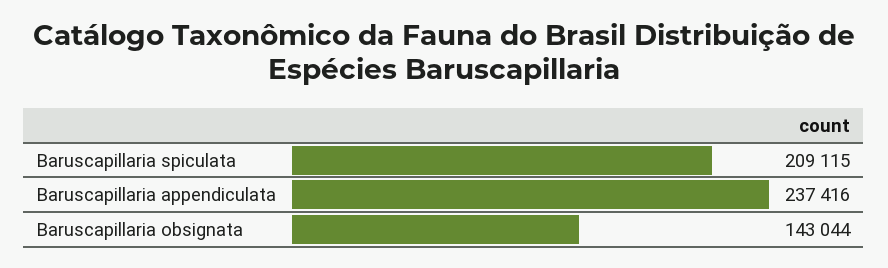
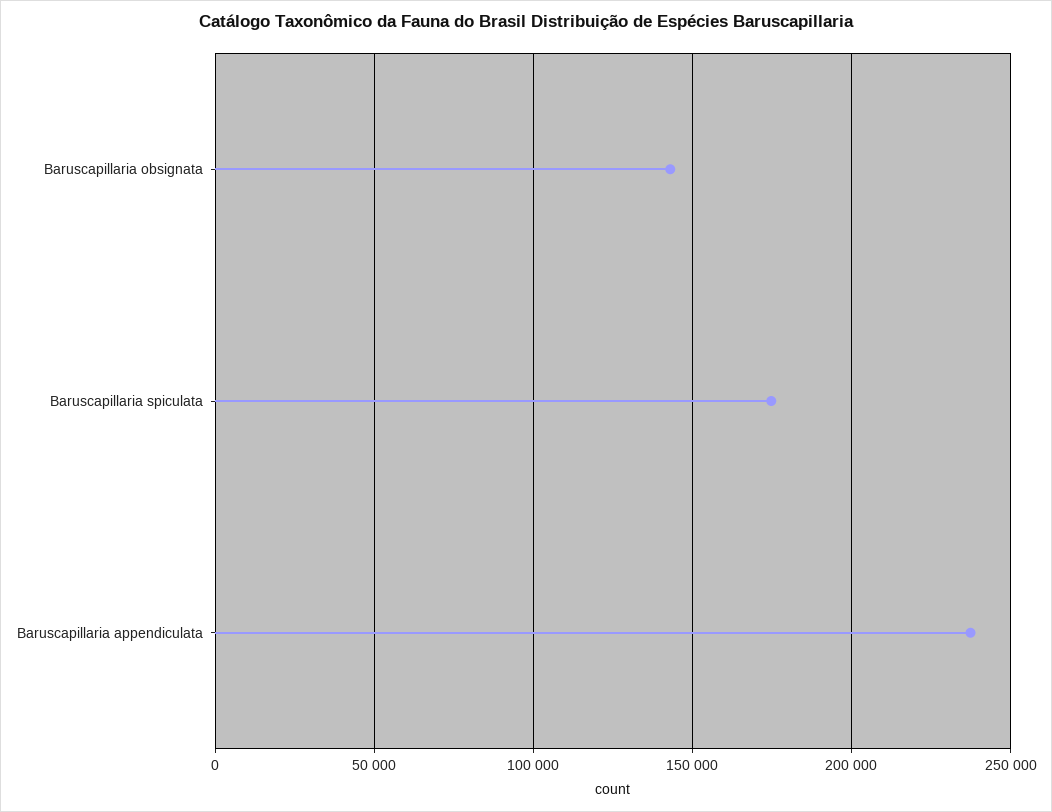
Baruscapillaria spiculata: 209115 -> 175000

